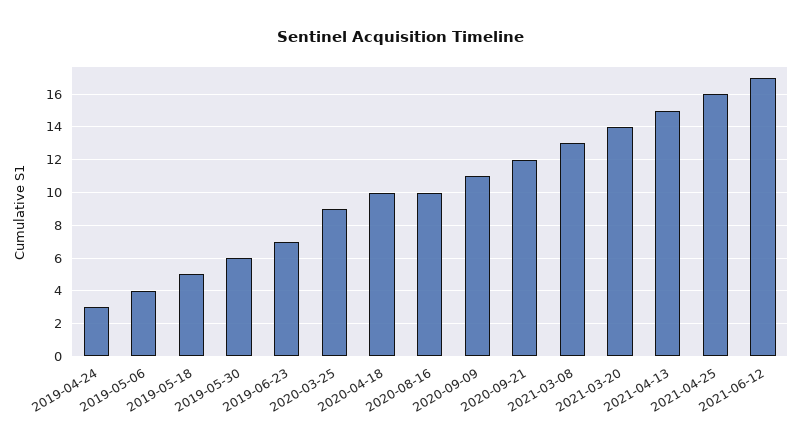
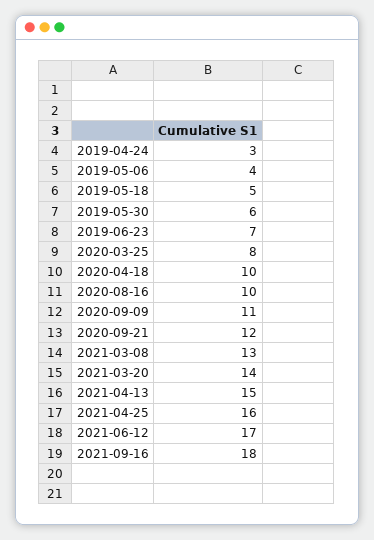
2020-03-25: 9 -> 8
2021-09-16: none -> 18

